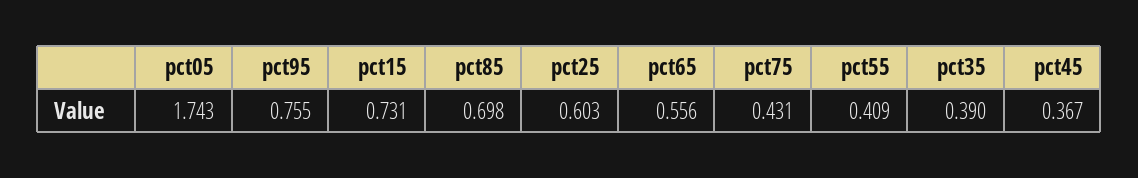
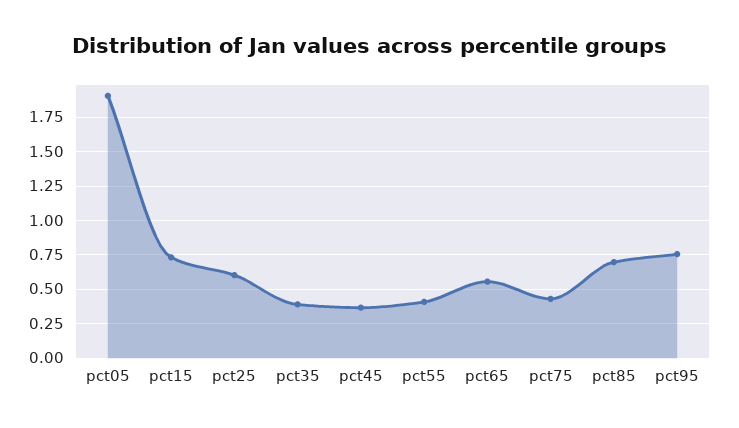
pct05: 1.743 -> 1.9

